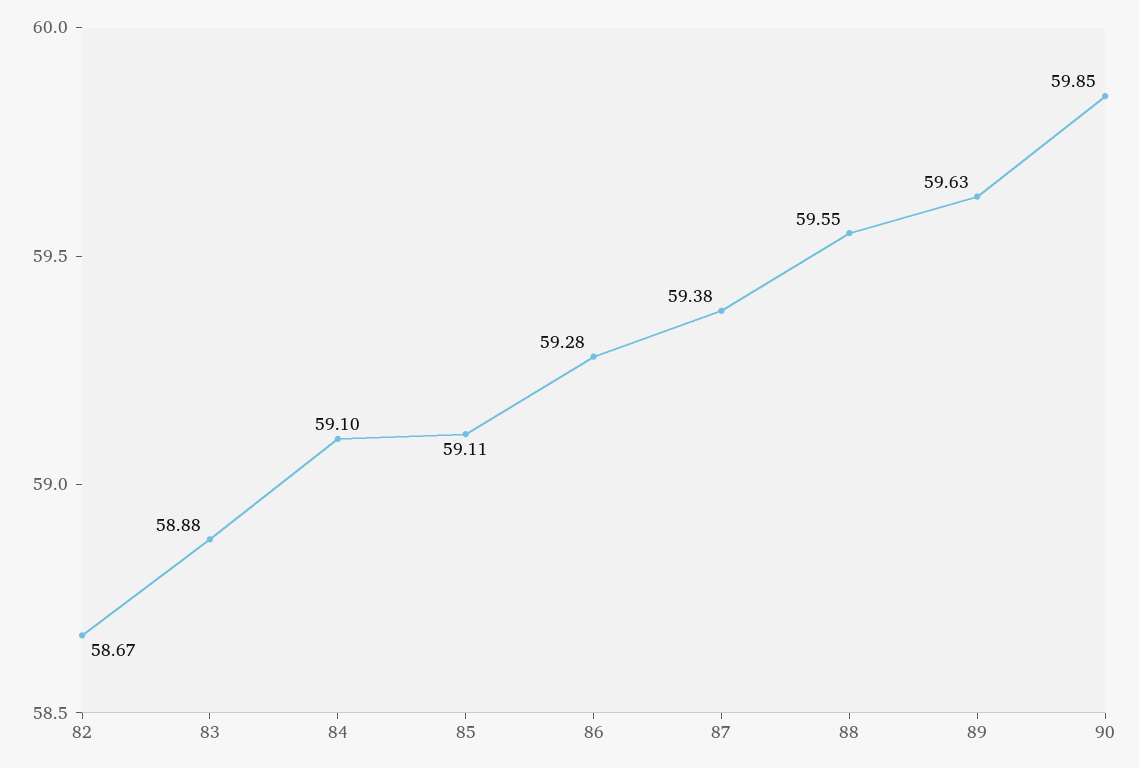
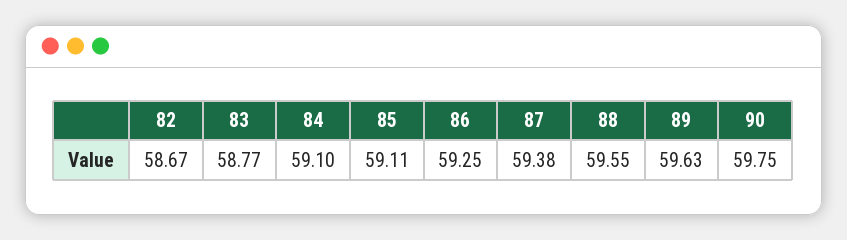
83: 58.88 -> 58.77
86: 59.28 -> 59.25
90: 59.85 -> 59.75

